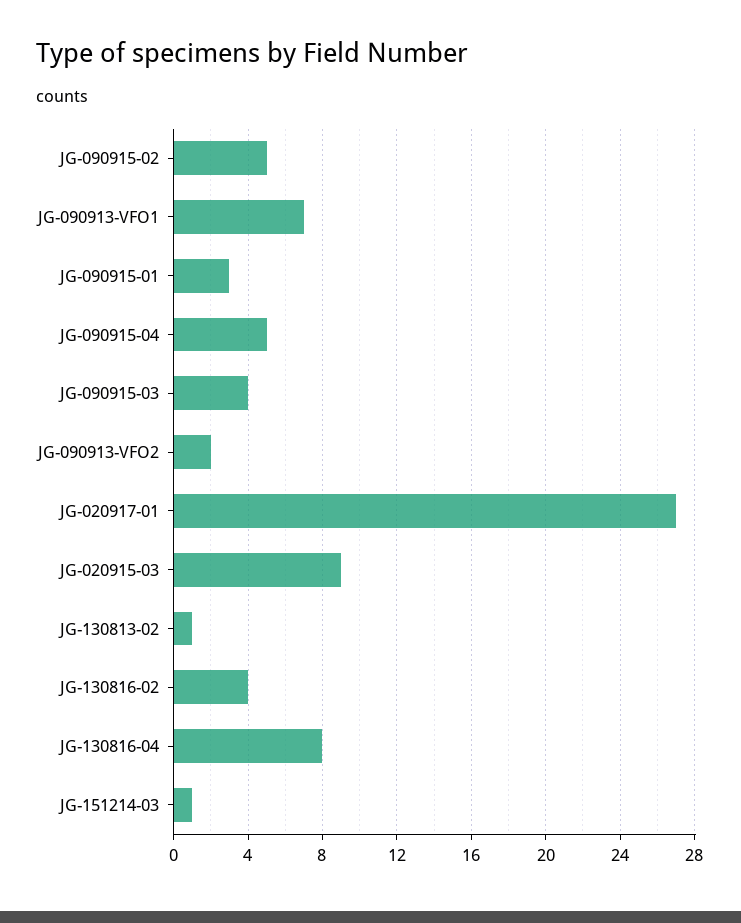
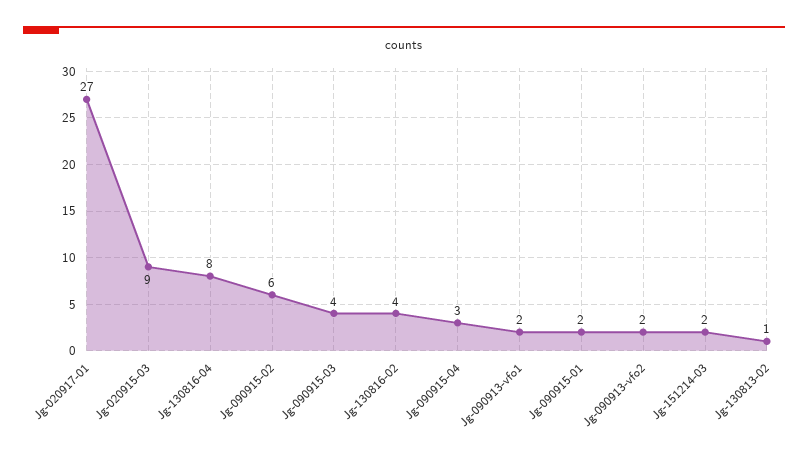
JG-090915-02: 5 -> 6
JG-090913-VFO1: 7 -> 2
JG-090915-01: 3 -> 2
JG-090915-04: 5 -> 3
JG-151214-03: 1 -> 2

